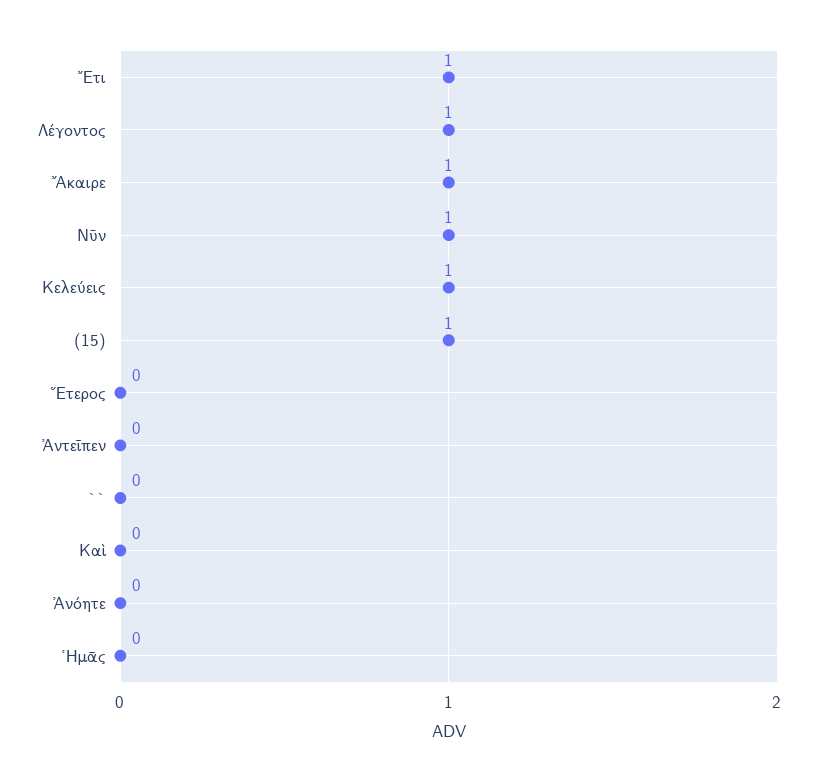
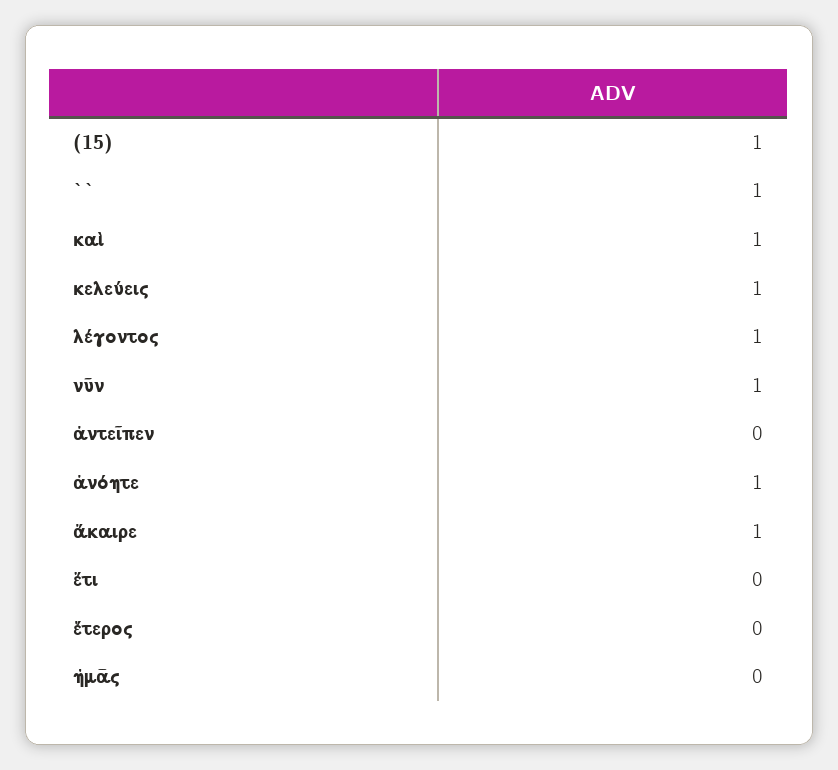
Ἔτι: 1 -> 0
``: 0 -> 1
Καὶ: 0 -> 1
Ἀνόητε: 0 -> 1

